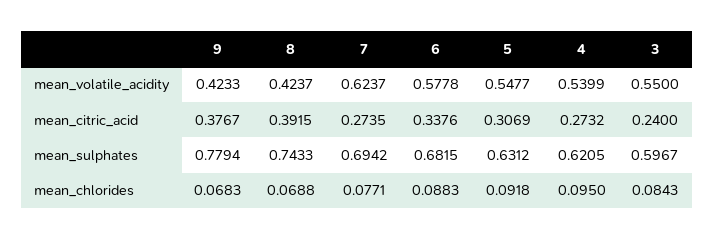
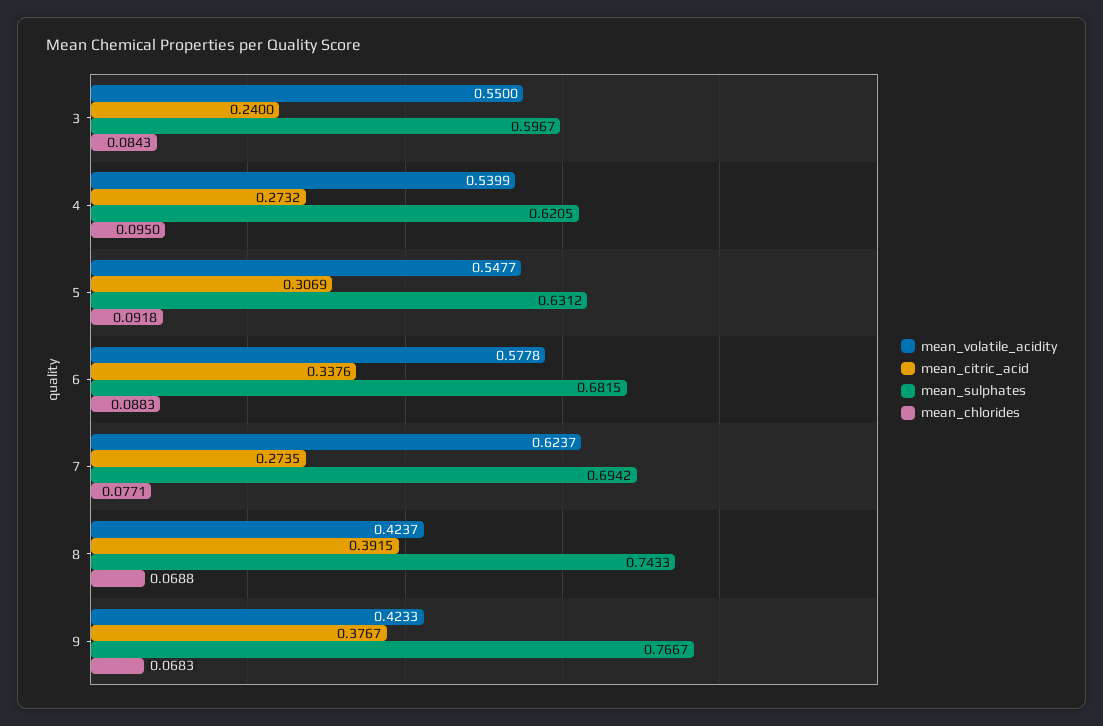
mean_sulphates, 9: 0.7794 -> 0.7667

